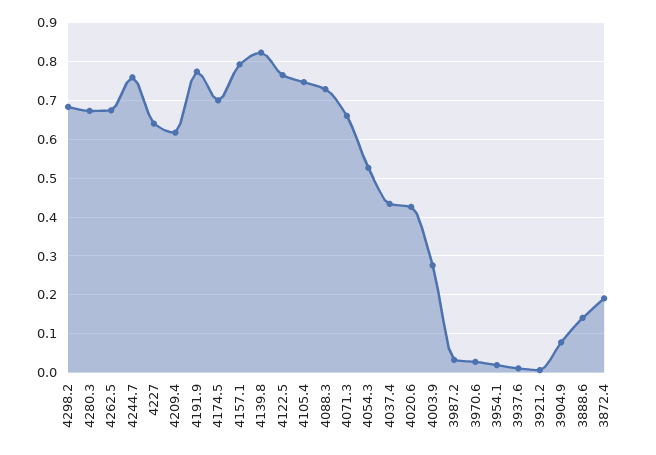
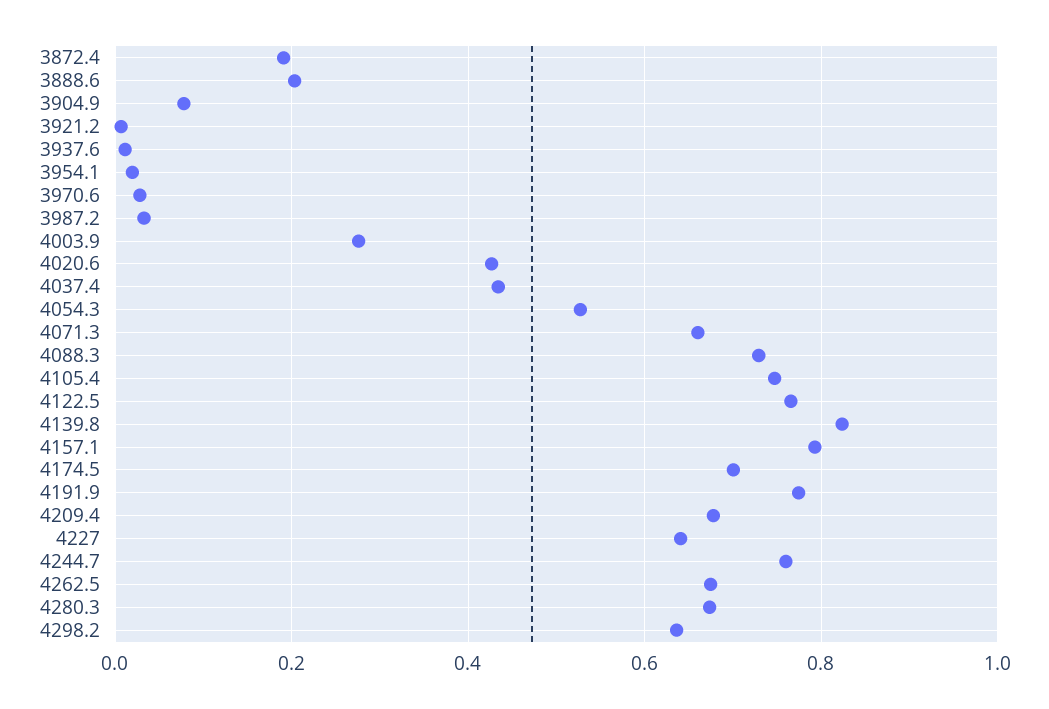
4298.2: 0.68 -> 0.64
4209.4: 0.62 -> 0.68
3888.6: 0.14 -> 0.2

